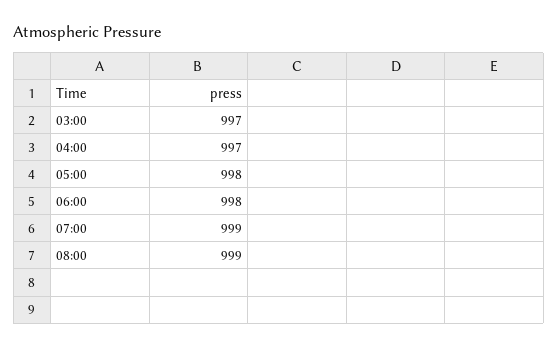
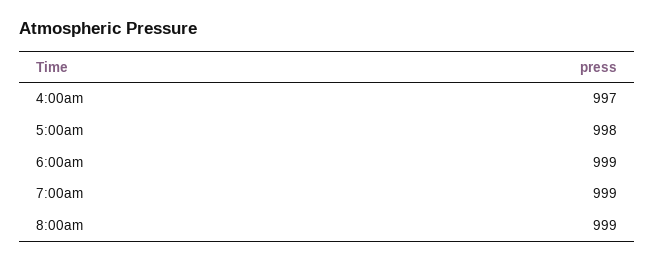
03:00: 997 -> none
06:00: 998 -> 999

